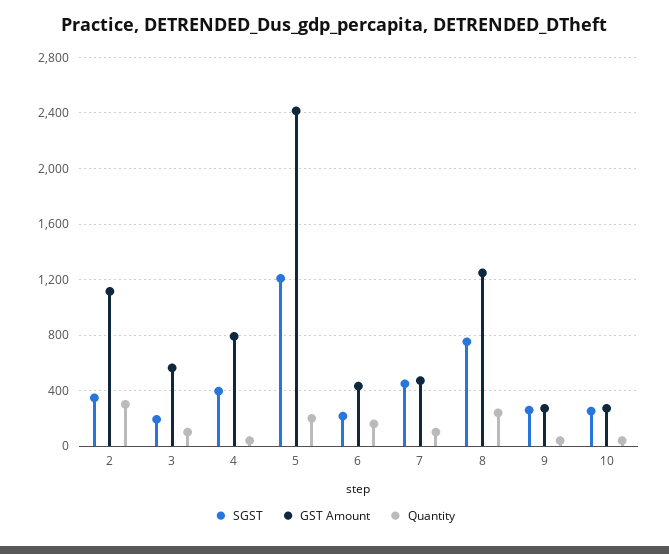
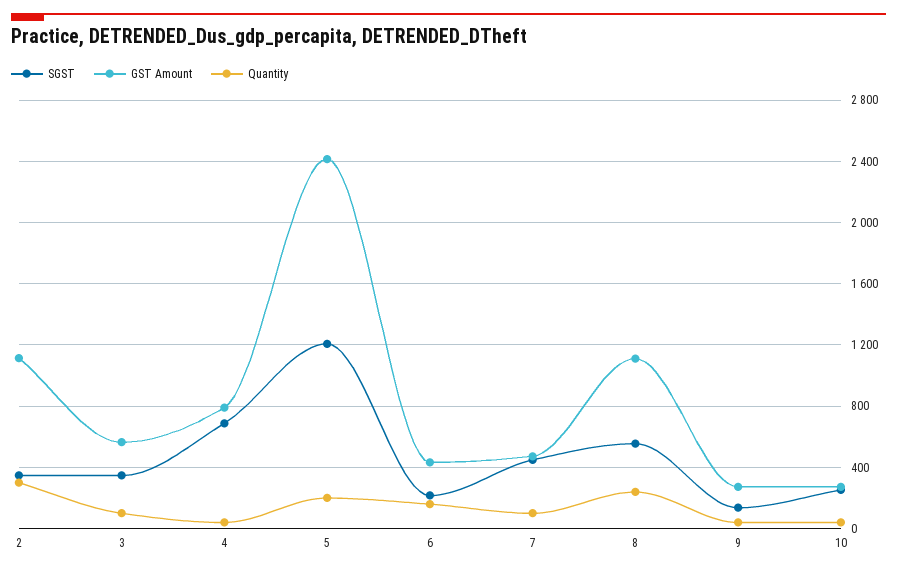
SGST, 3: 200 -> 350
SGST, 4: 400 -> 700
SGST, 8: 750 -> 550
GST Amount, 8: 1250 -> 1100
SGST, 9: 250 -> 150

